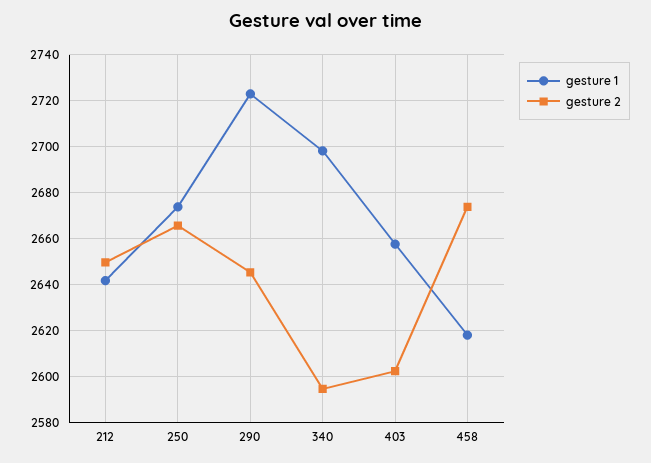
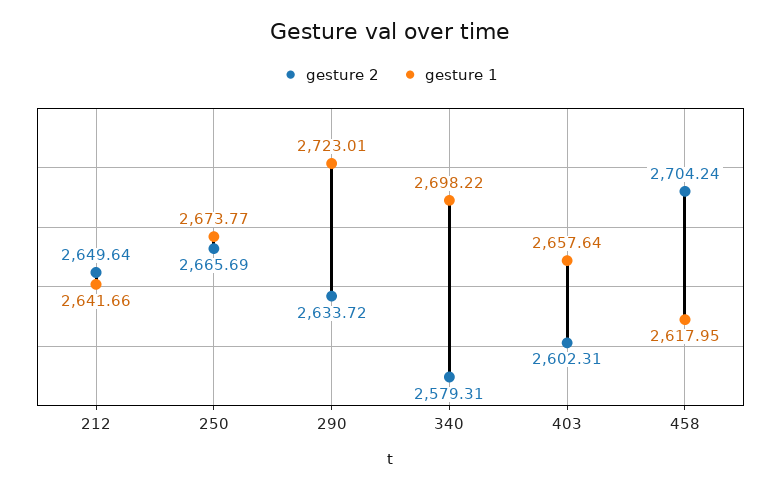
gesture 2, 290: 2645 -> 2633.72
gesture 2, 340: 2595 -> 2579.31
gesture 2, 458: 2675 -> 2704.24

